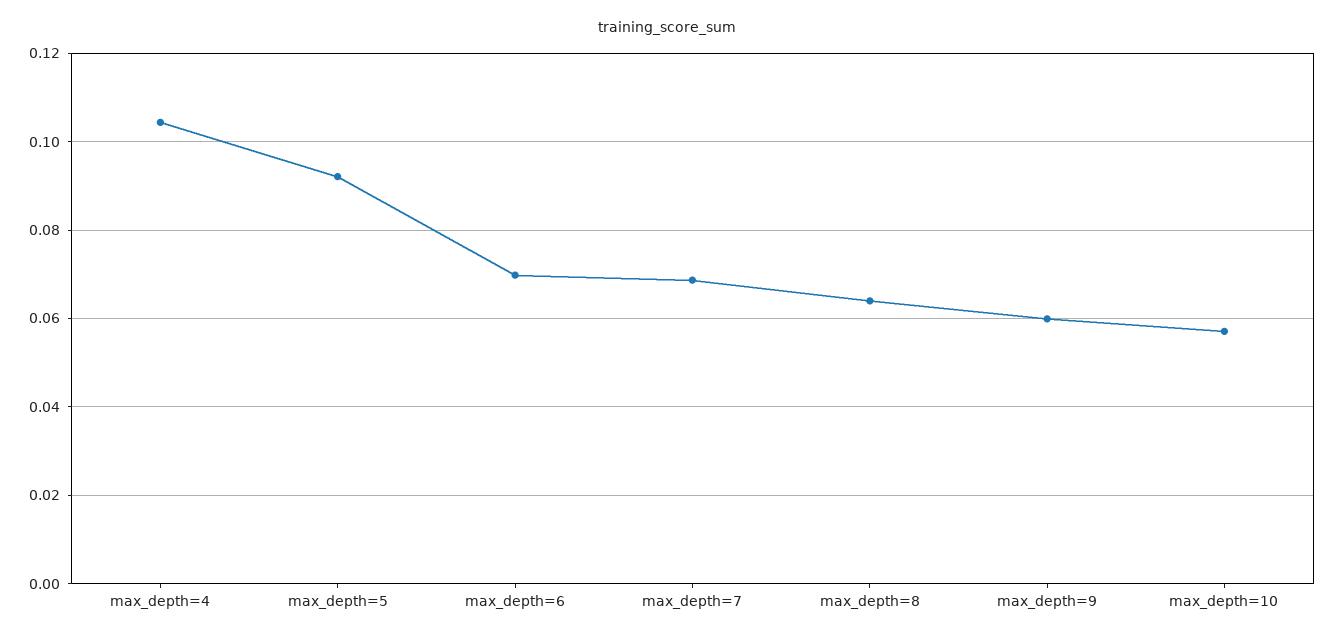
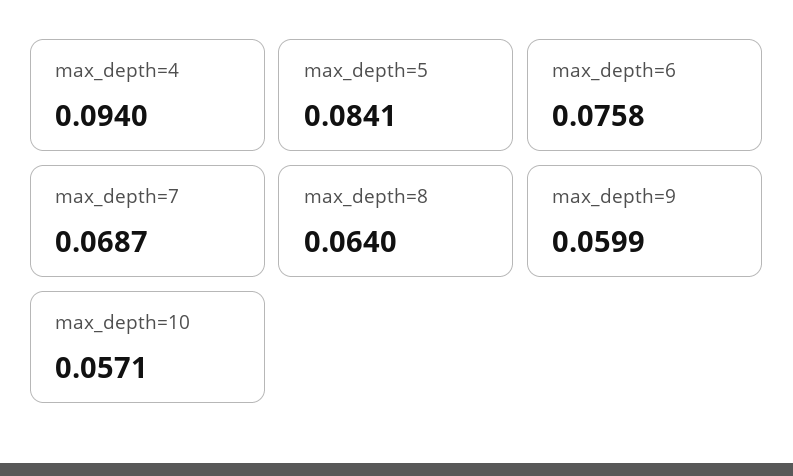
max_depth=4: 0.104 -> 0.094
max_depth=5: 0.092 -> 0.0841
max_depth=6: 0.07 -> 0.0758

